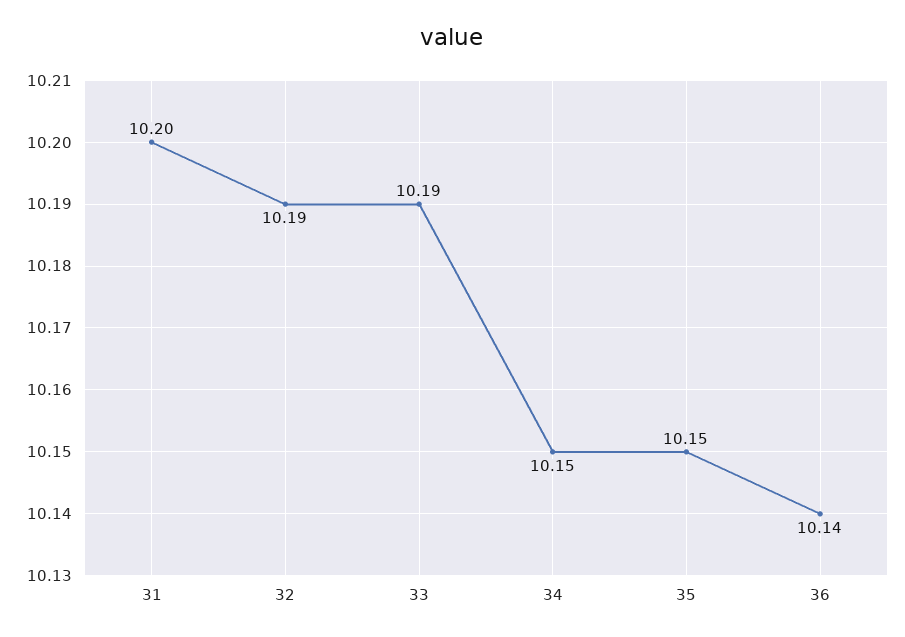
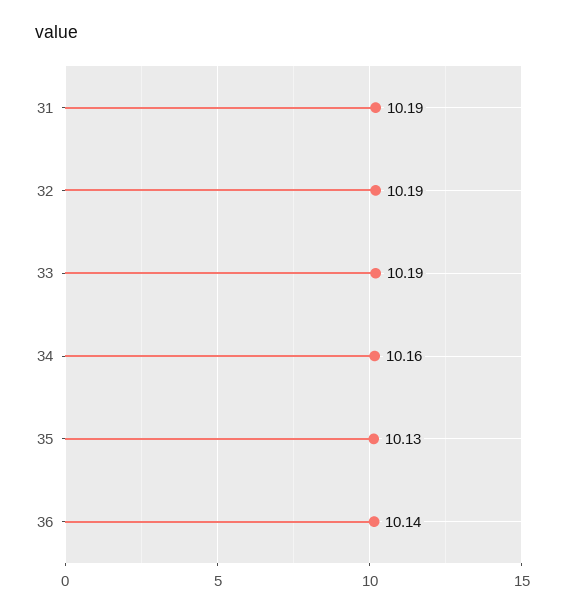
31: 10.2 -> 10.19
34: 10.15 -> 10.16
35: 10.15 -> 10.13

